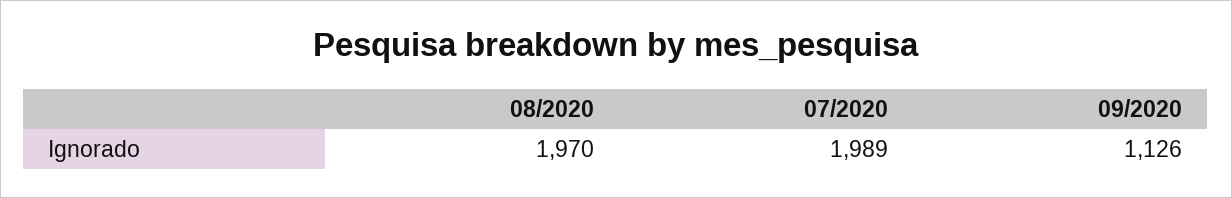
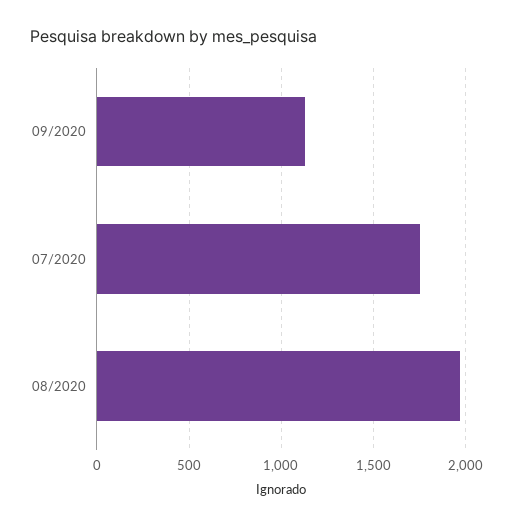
07/2020: 1989 -> 1750

